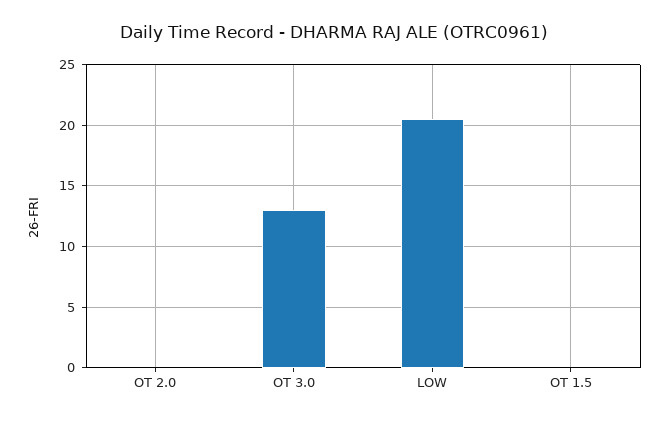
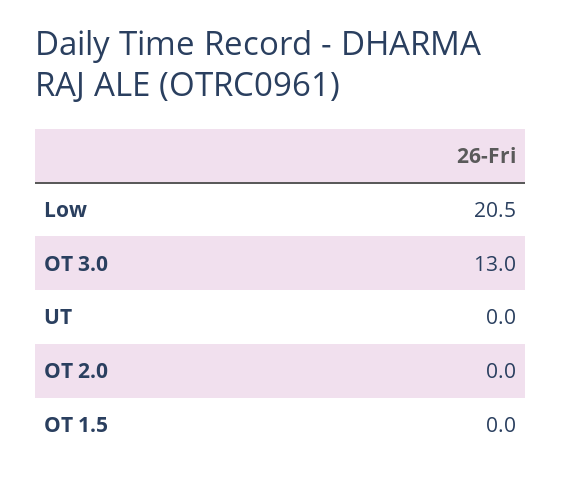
UT: none -> 0

